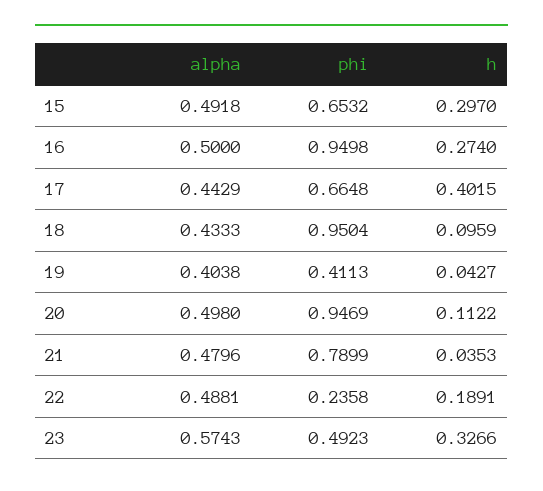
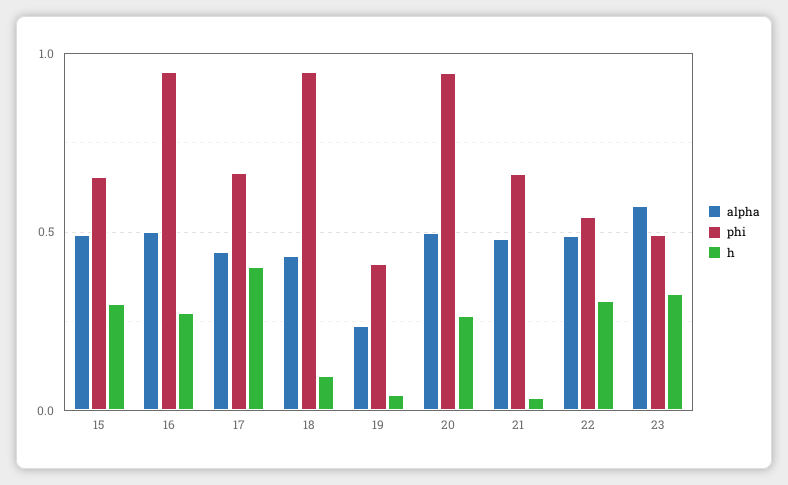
alpha, 19: 0.4038 -> 0.25
h, 20: 0.1122 -> 0.25
phi, 21: 0.7899 -> 0.65
phi, 22: 0.2358 -> 0.55
h, 22: 0.1891 -> 0.3

